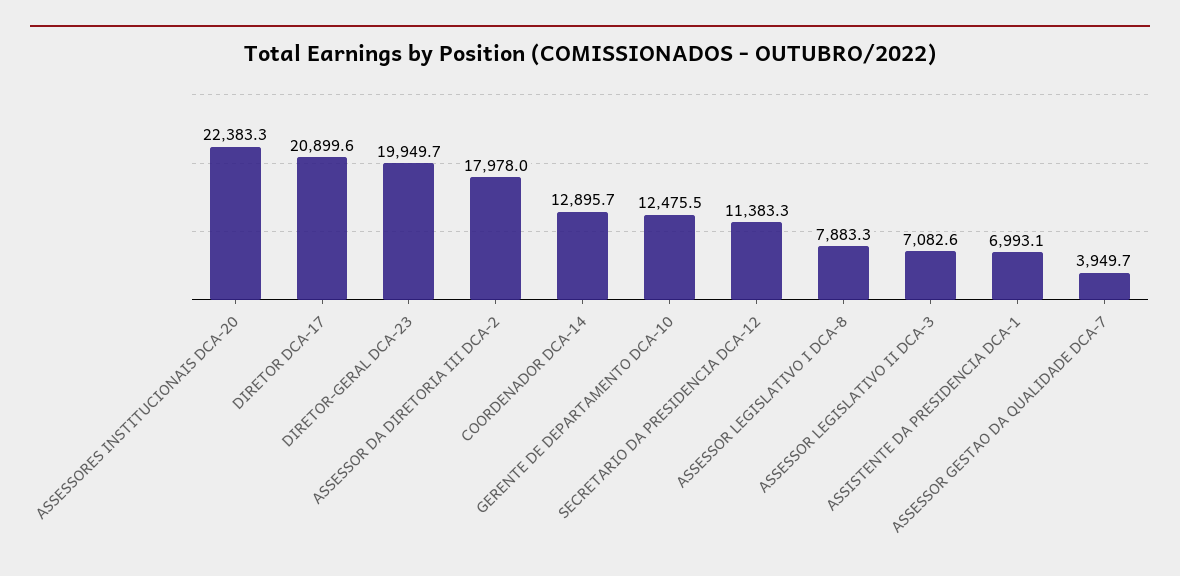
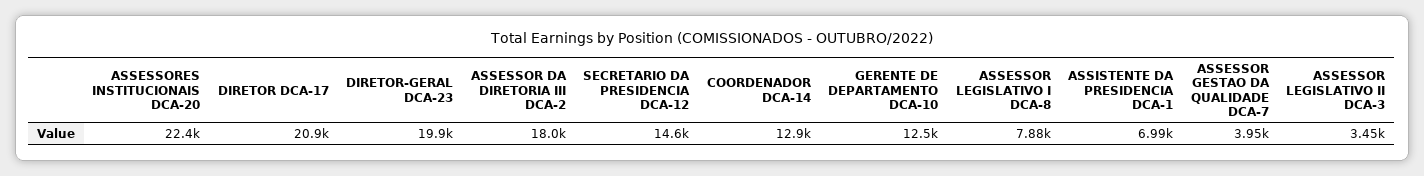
SECRETARIO DA PRESIDENCIA DCA-12: 11383.3 -> 14600
ASSESSOR LEGISLATIVO II DCA-3: 7082.6 -> 3450

